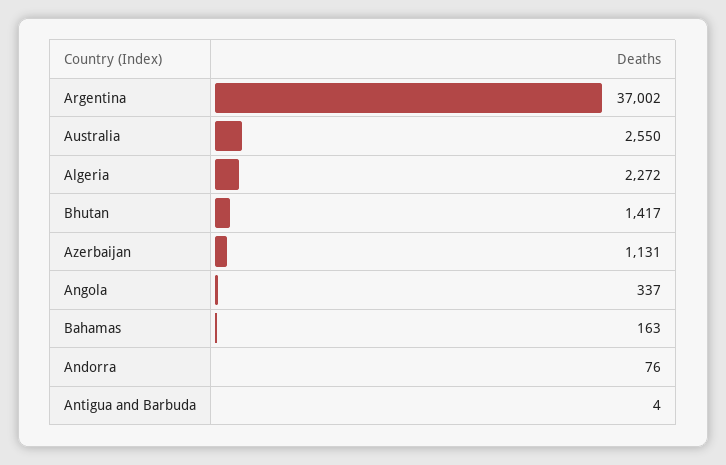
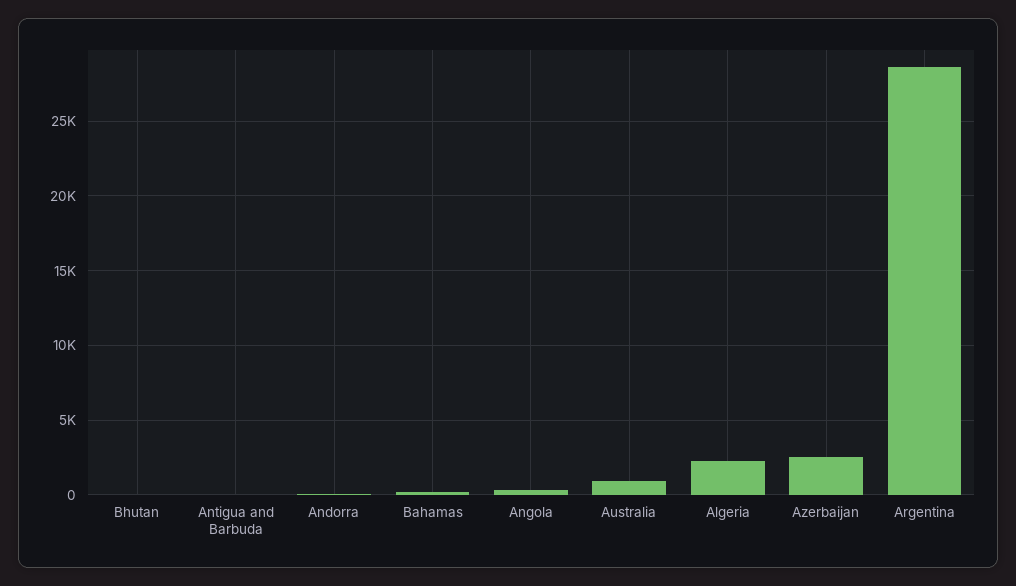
Argentina: 37002 -> 28500
Australia: 2550 -> 1000
Bhutan: 1417 -> 0
Azerbaijan: 1131 -> 2500

